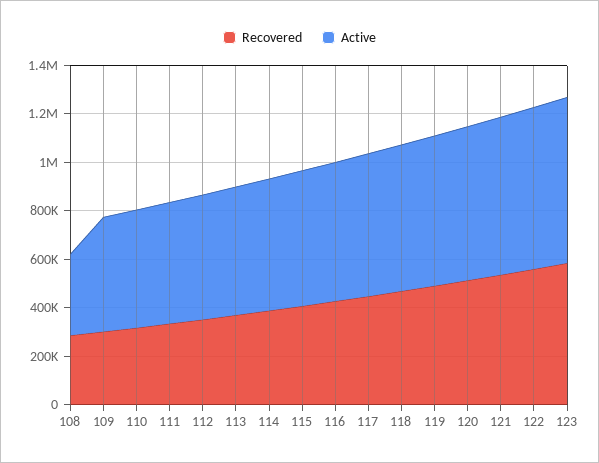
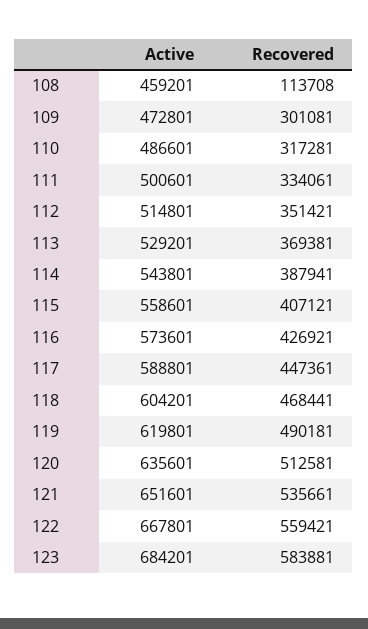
Recovered, 108: 300000 -> 113708
Active, 108: 350000 -> 459201

